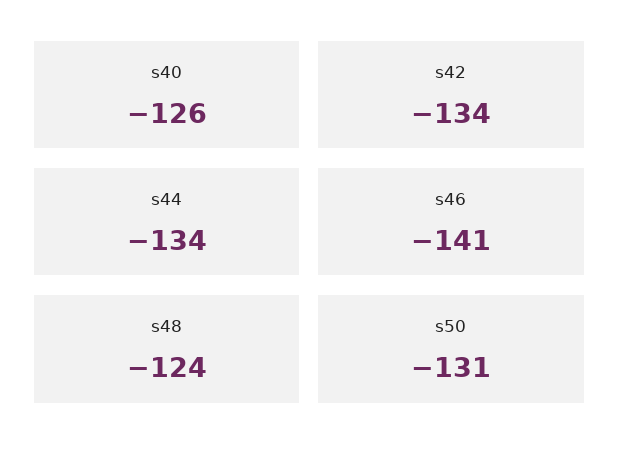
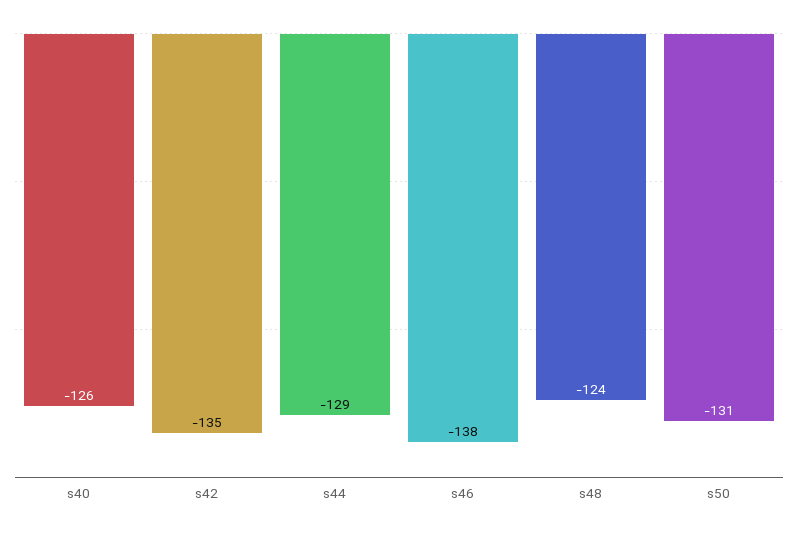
s42: -134 -> -135
s44: -134 -> -129
s46: -141 -> -138

